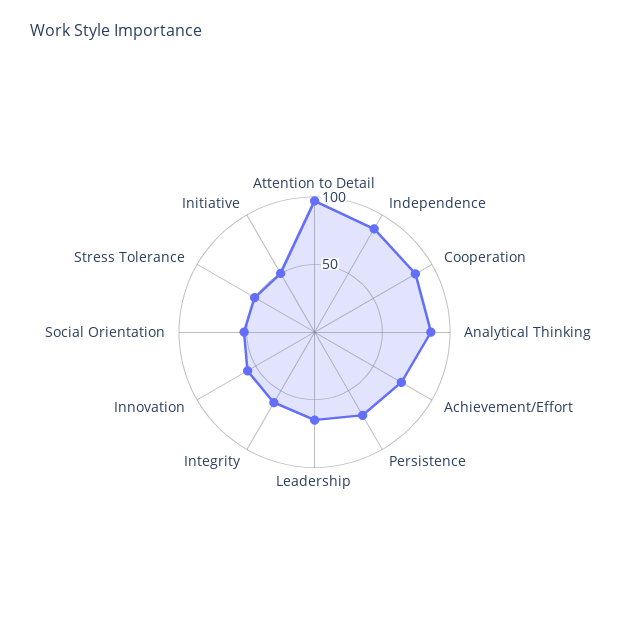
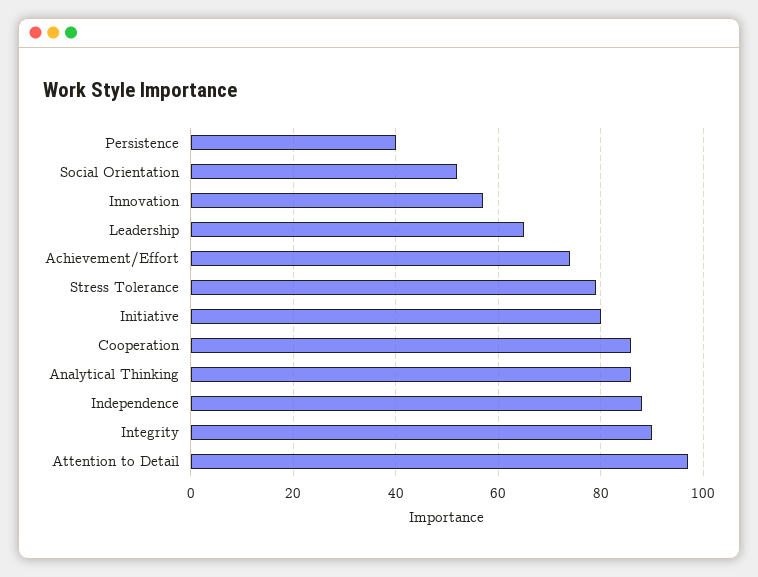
Persistence: 70 -> 40
Integrity: 60 -> 90
Stress Tolerance: 50 -> 80
Initiative: 50 -> 80

